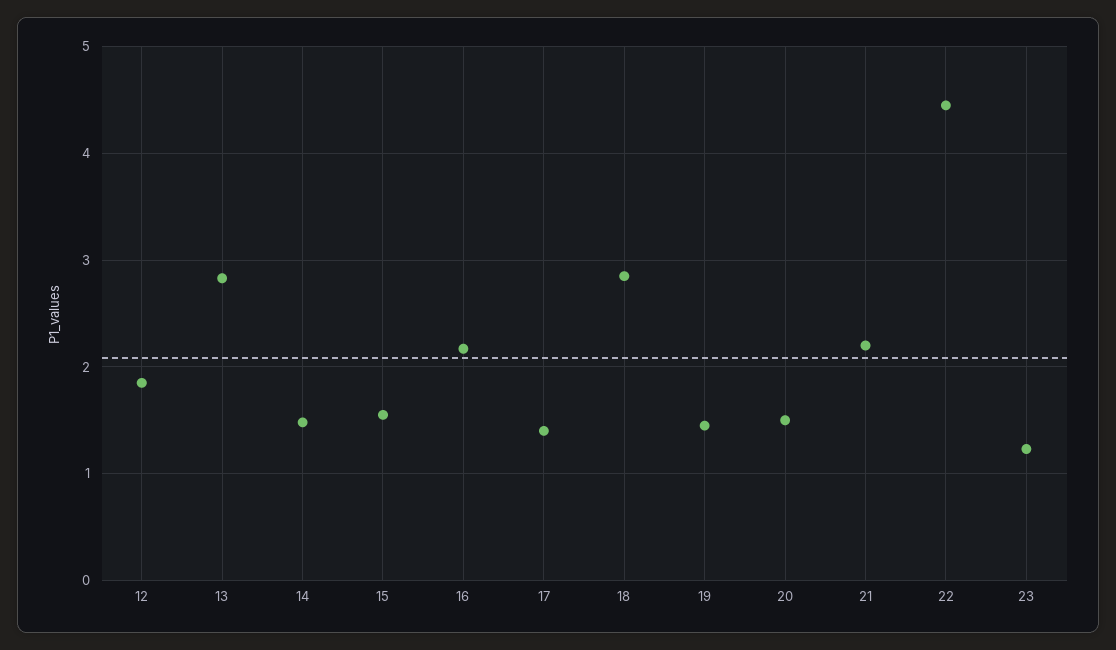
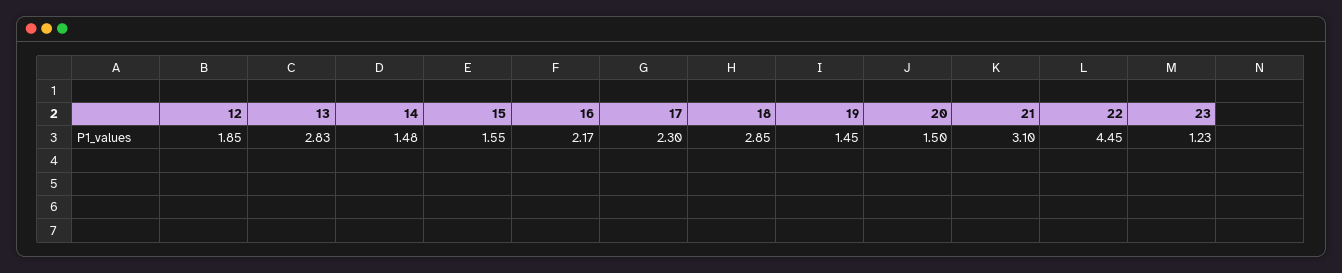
17: 1.4 -> 2.3
21: 2.2 -> 3.1

